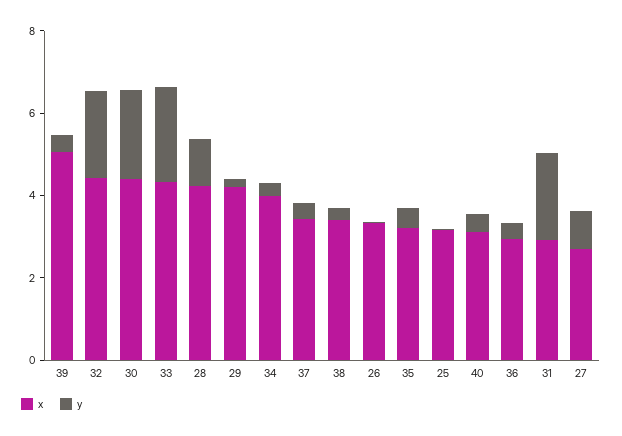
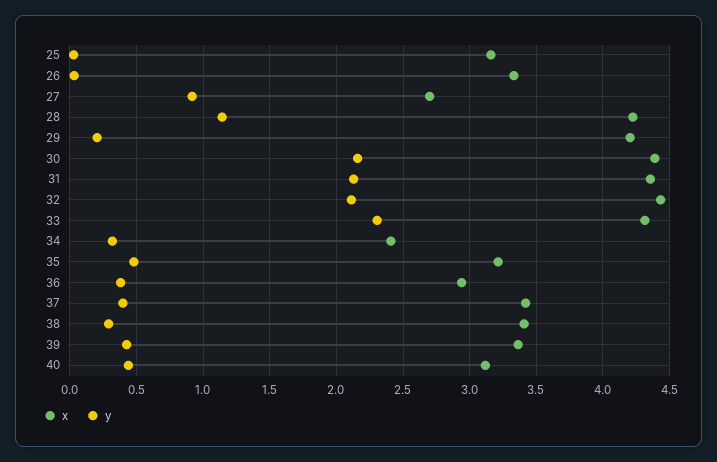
x, 39: 5 -> 3.35
x, 34: 4 -> 2.4
x, 31: 3 -> 4.35

